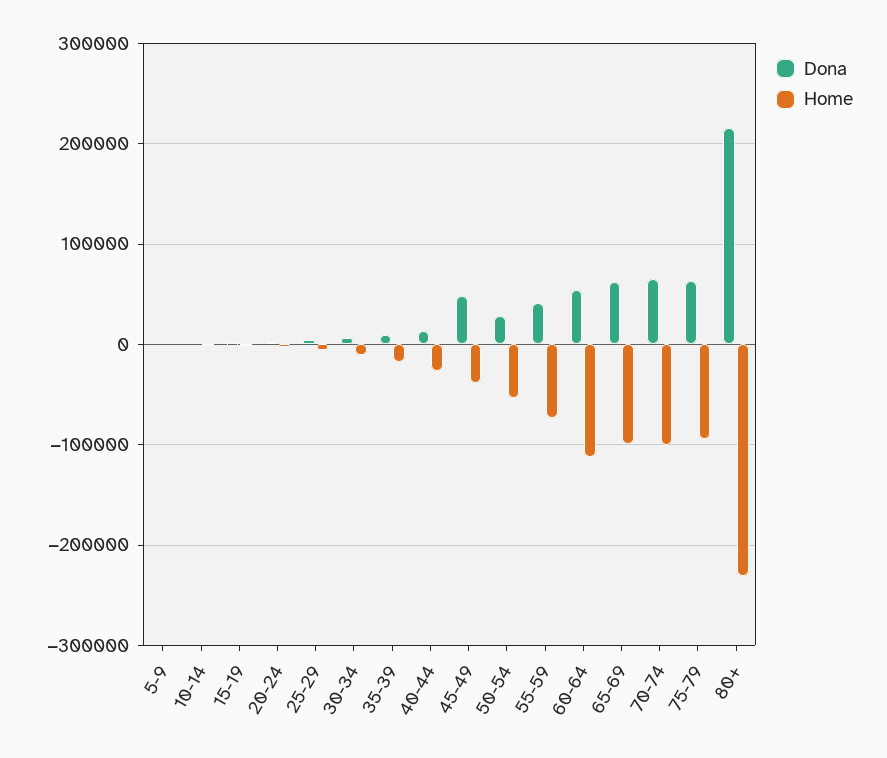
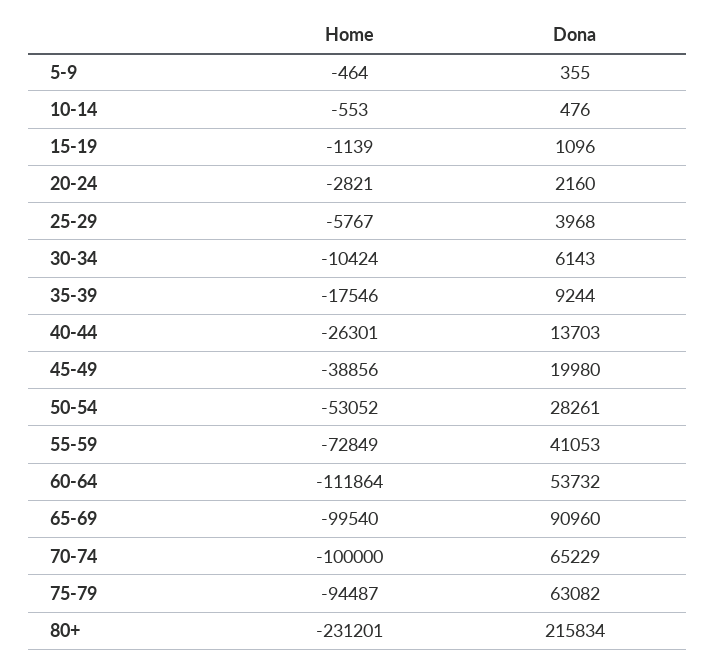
Dona, 45-49: 50000 -> 19980
Dona, 65-69: 60000 -> 90960

